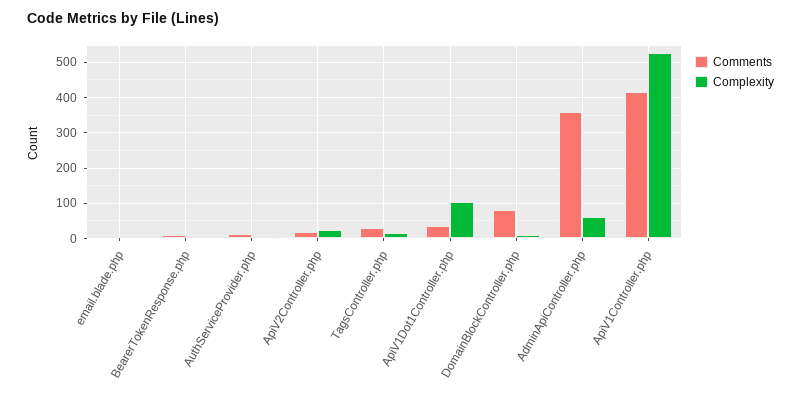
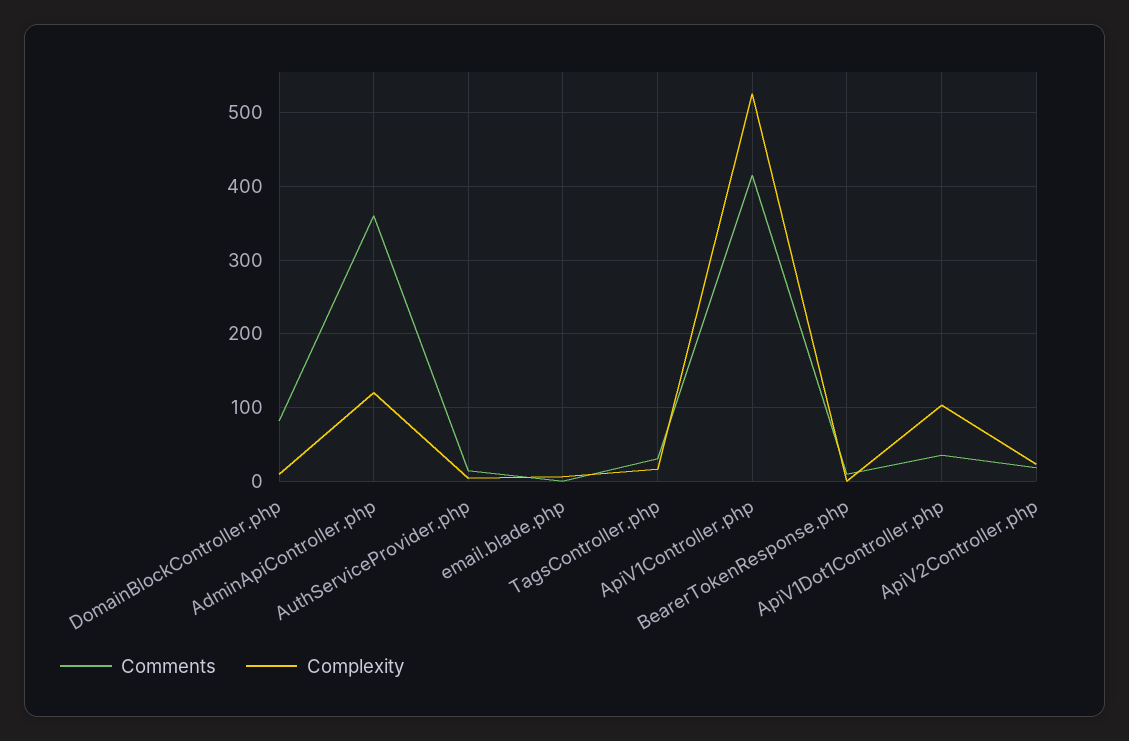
Complexity, AdminApiController.php: 60 -> 120

